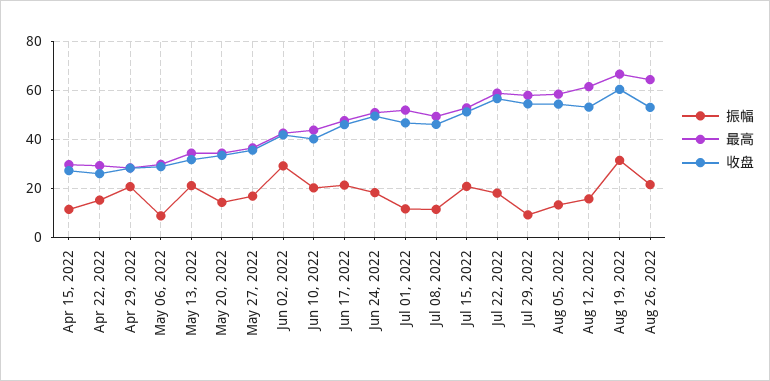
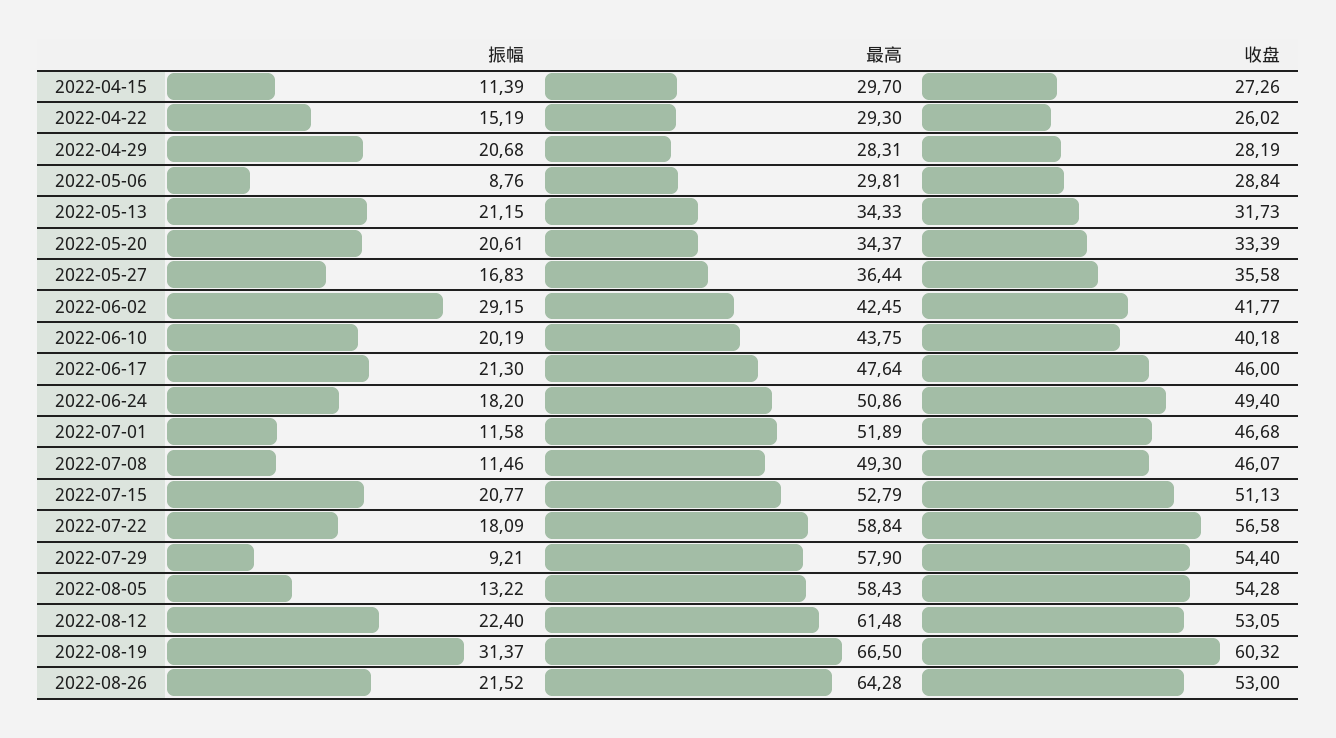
振幅, May 20, 2022: 15 -> 20.61
振幅, Aug 12, 2022: 15 -> 22.4

